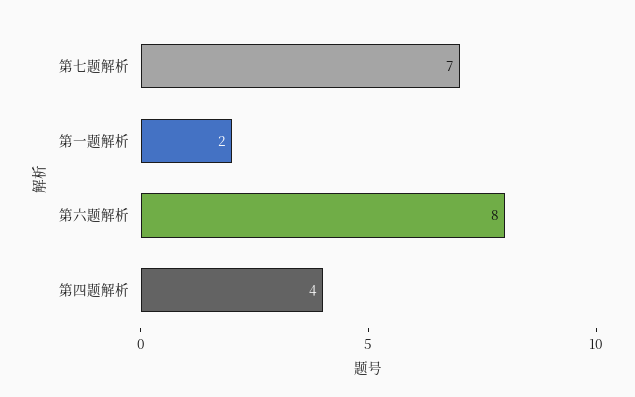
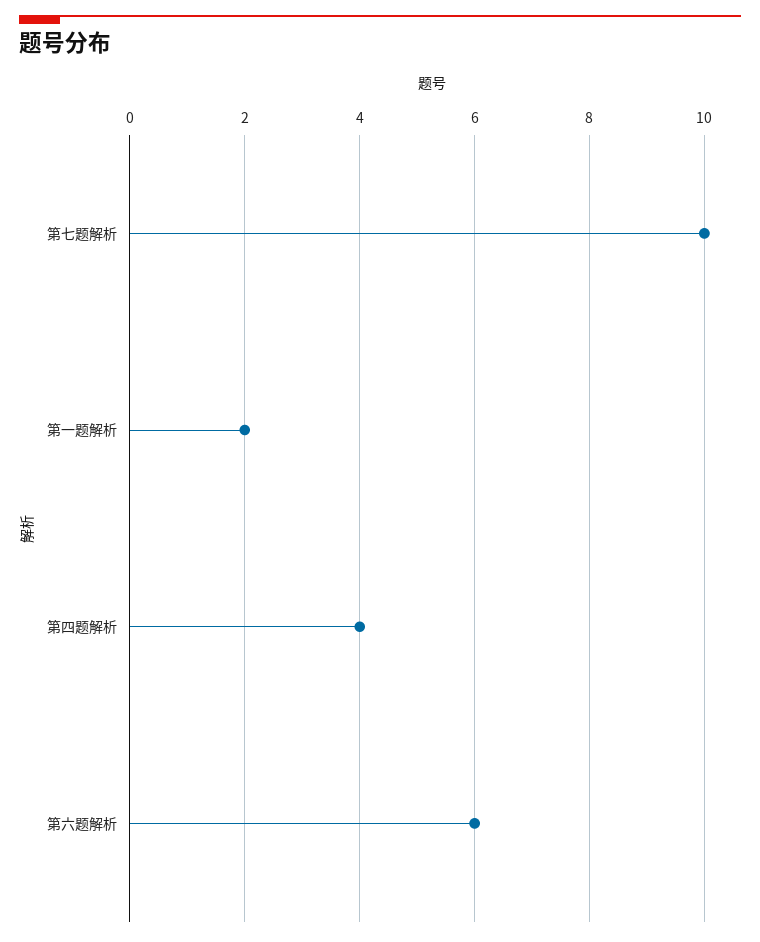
第七题解析: 7 -> 10
第六题解析: 8 -> 6

